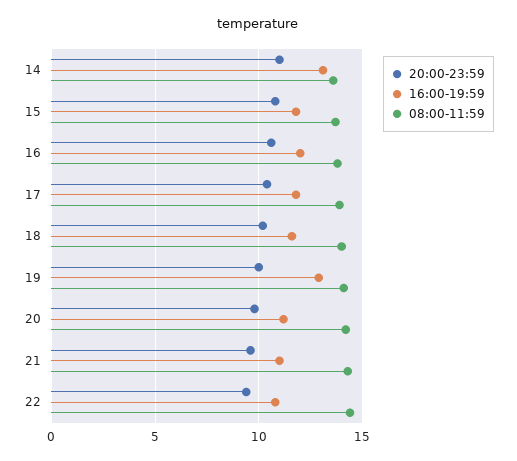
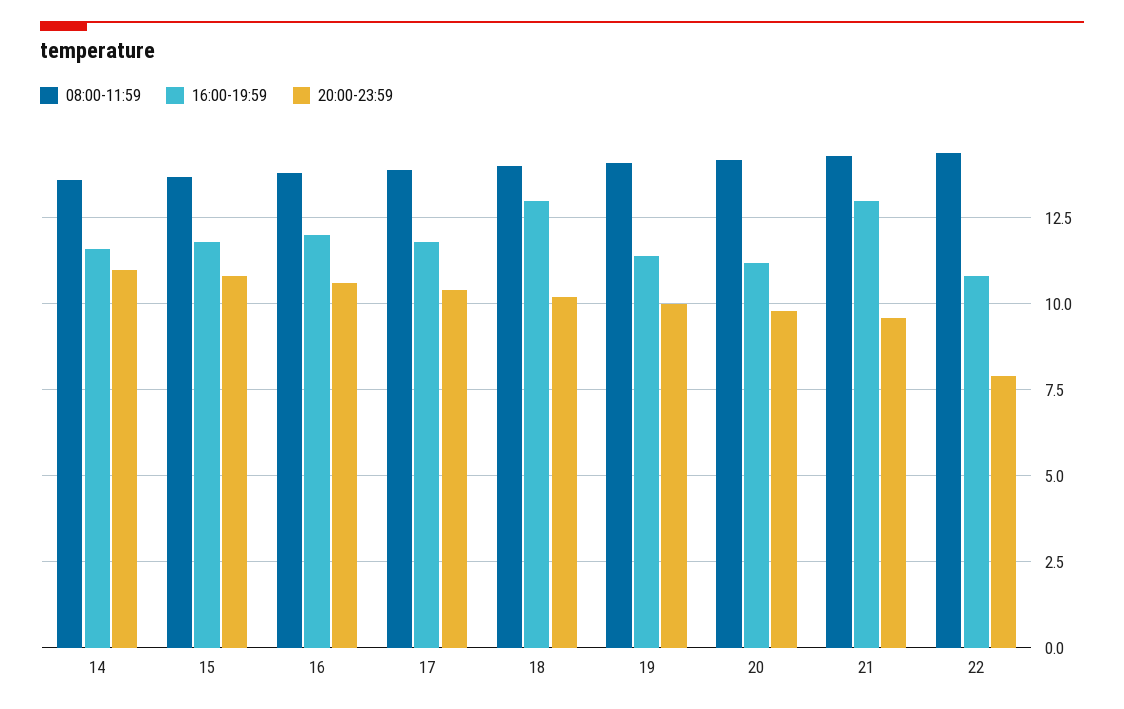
16:00-19:59, 14: 13 -> 11.5
16:00-19:59, 18: 11.5 -> 13
16:00-19:59, 19: 13 -> 11.5
16:00-19:59, 21: 11 -> 13
20:00-23:59, 22: 9.5 -> 8

